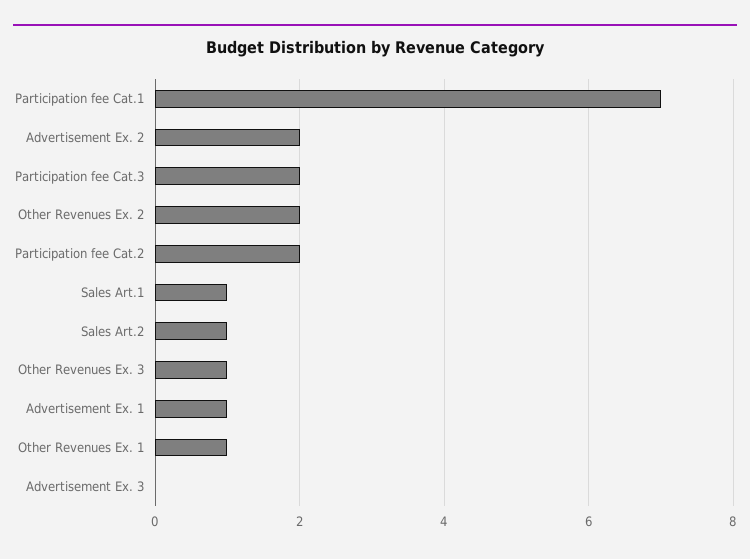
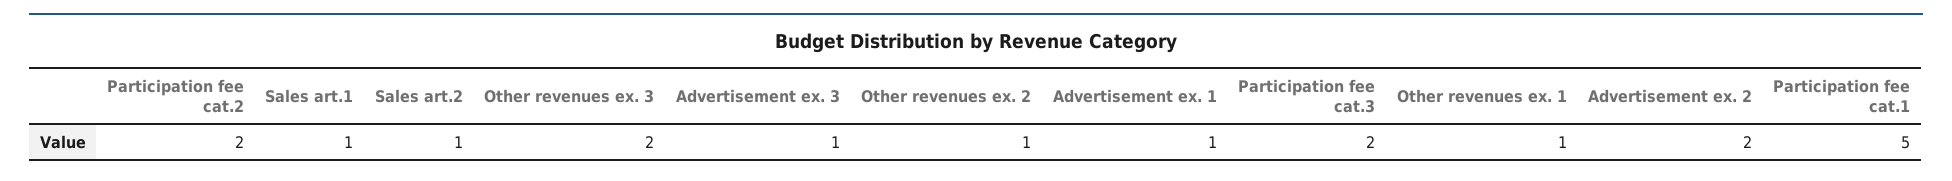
Participation fee Cat.1: 7 -> 5
Other Revenues Ex. 2: 2 -> 1
Other Revenues Ex. 3: 1 -> 2
Advertisement Ex. 3: 0 -> 1

